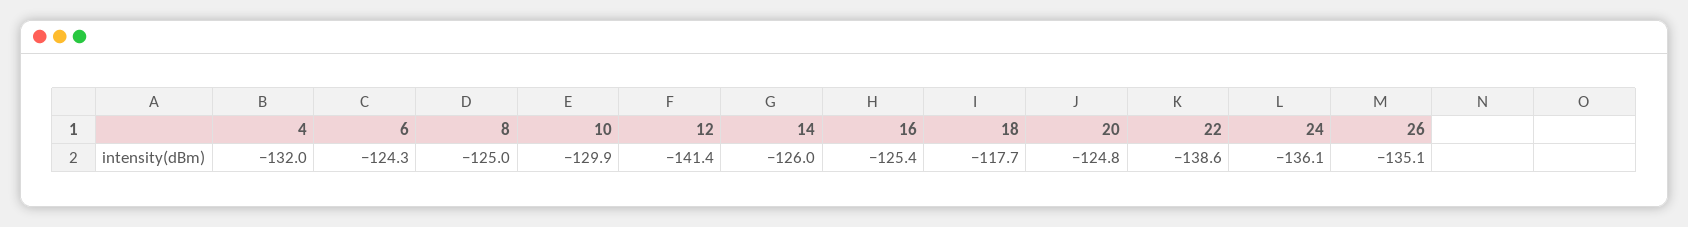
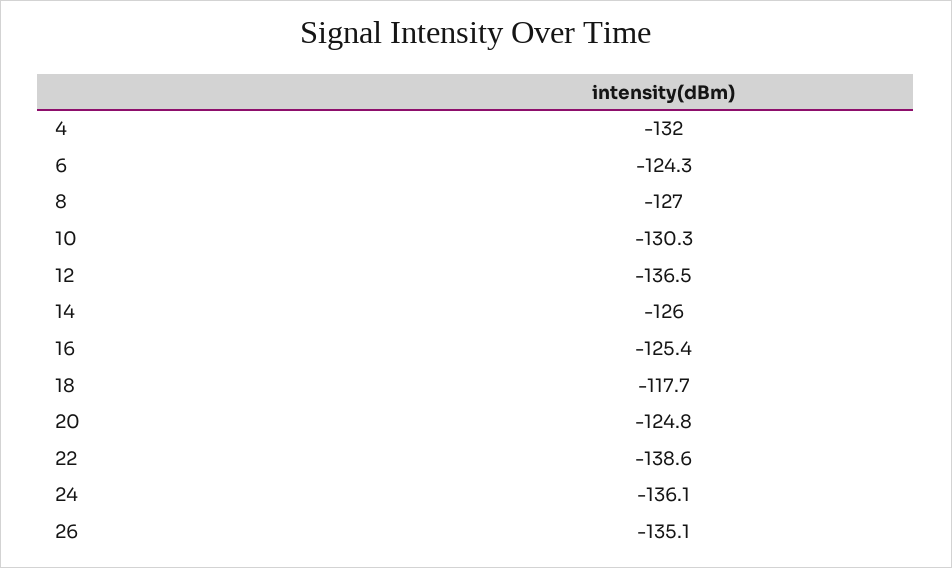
8: -125 -> -127
10: -129.9 -> -130.3
12: -141.4 -> -136.5

